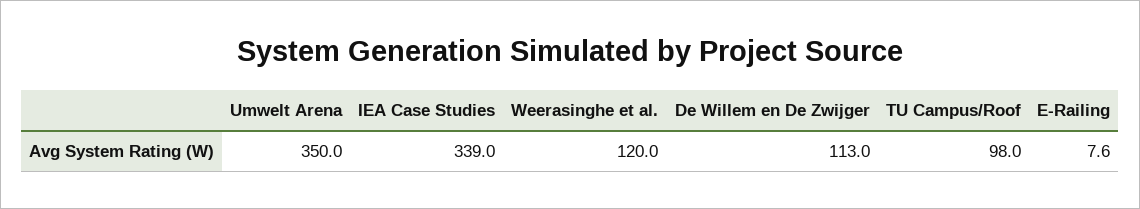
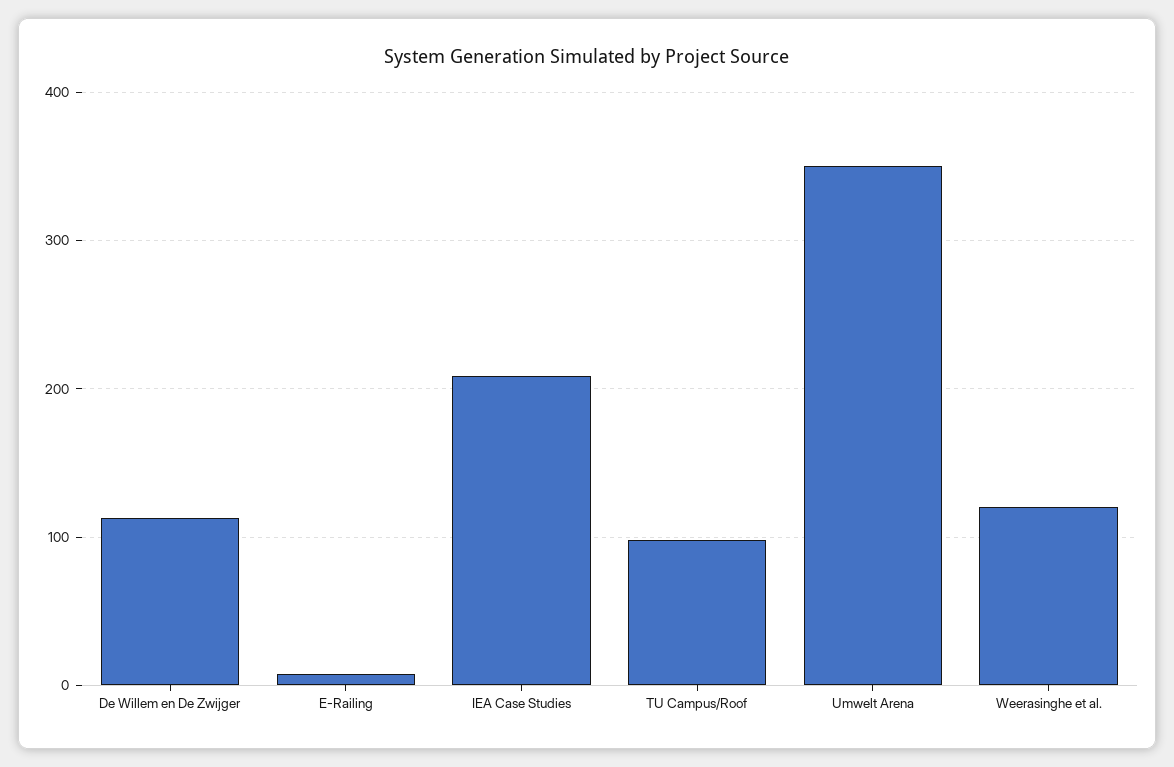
IEA Case Studies: 339 -> 210

